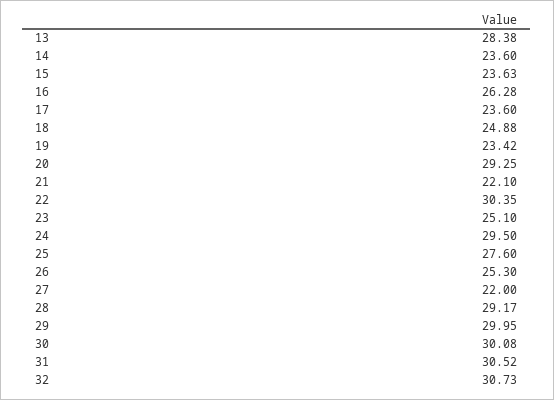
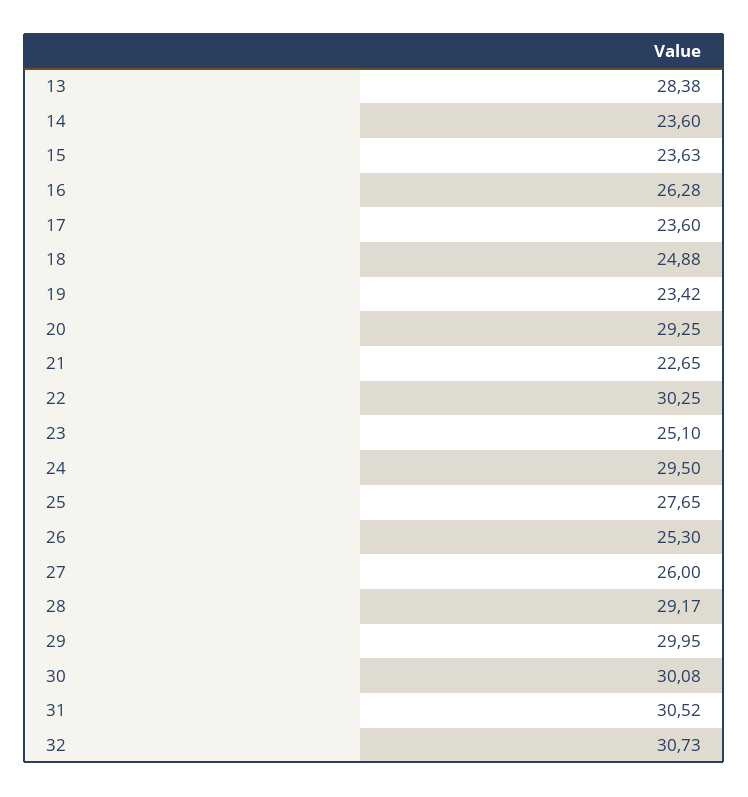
21: 22.1 -> 22.65
22: 30.35 -> 30.25
25: 27.6 -> 27.65
27: 22 -> 26

